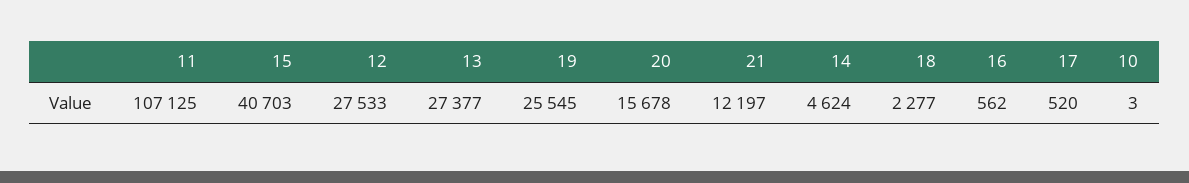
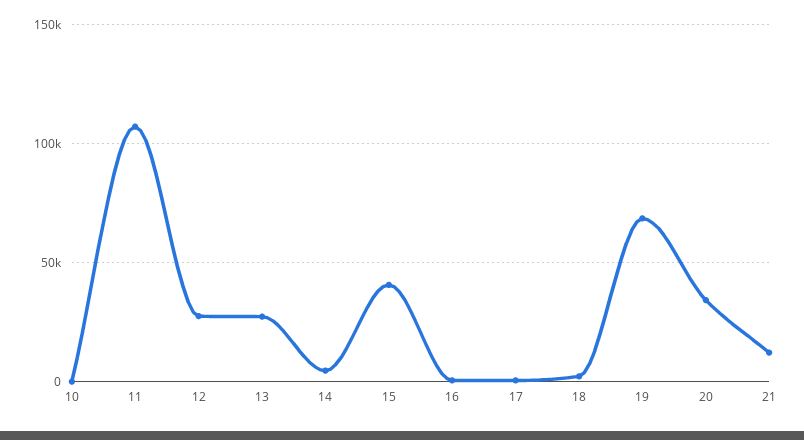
19: 25545 -> 70000
20: 15678 -> 35000

